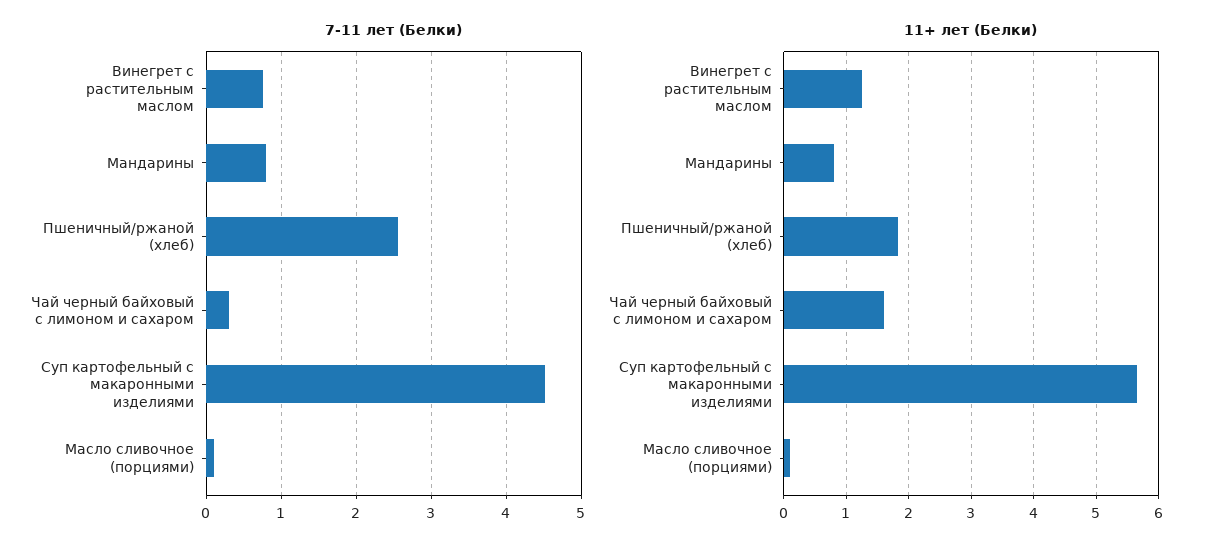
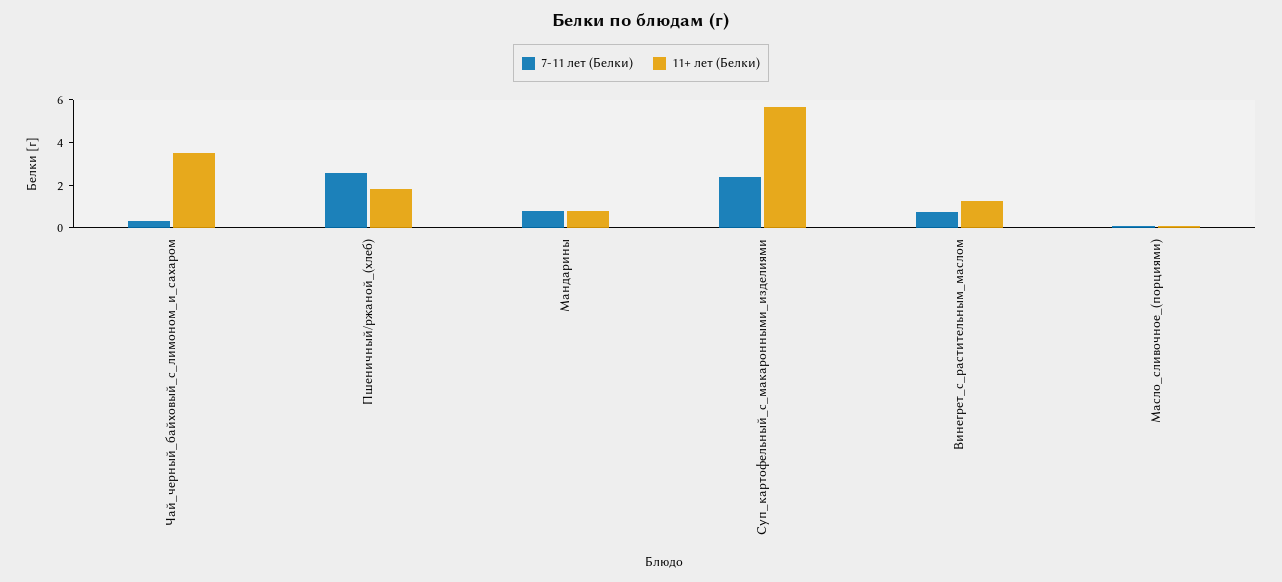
7-11 лет (Белки), Суп картофельный с макаронными изделиями: 4.5 -> 2.5
11+ лет (Белки), Чай черный байховый с лимоном и сахаром: 1.6 -> 3.5

